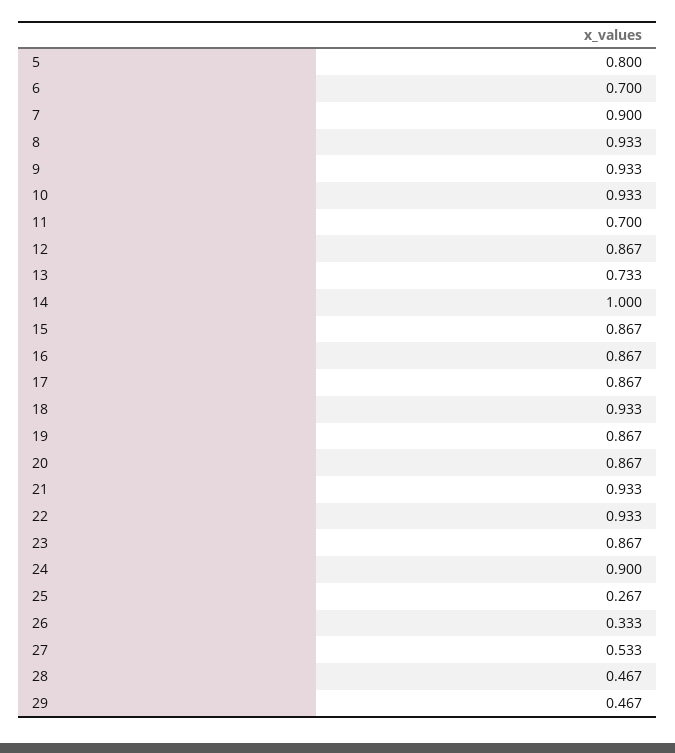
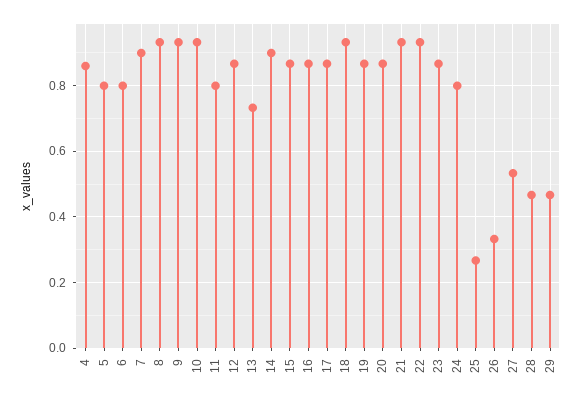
6: 0.7 -> 0.8
11: 0.7 -> 0.8
14: 1 -> 0.9
24: 0.9 -> 0.8
4: none -> 0.86

